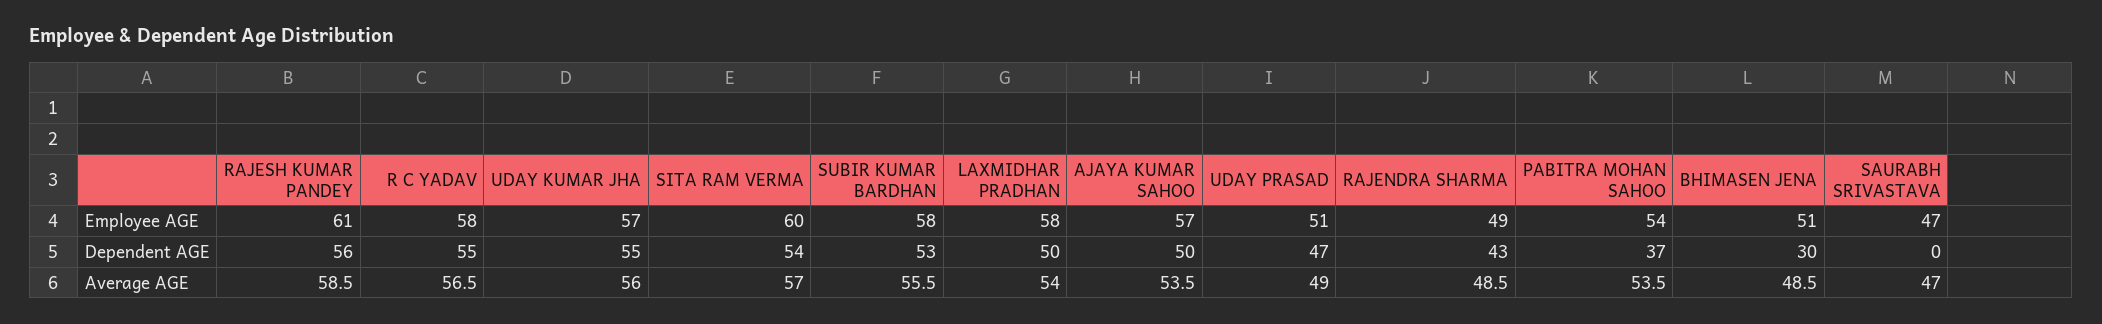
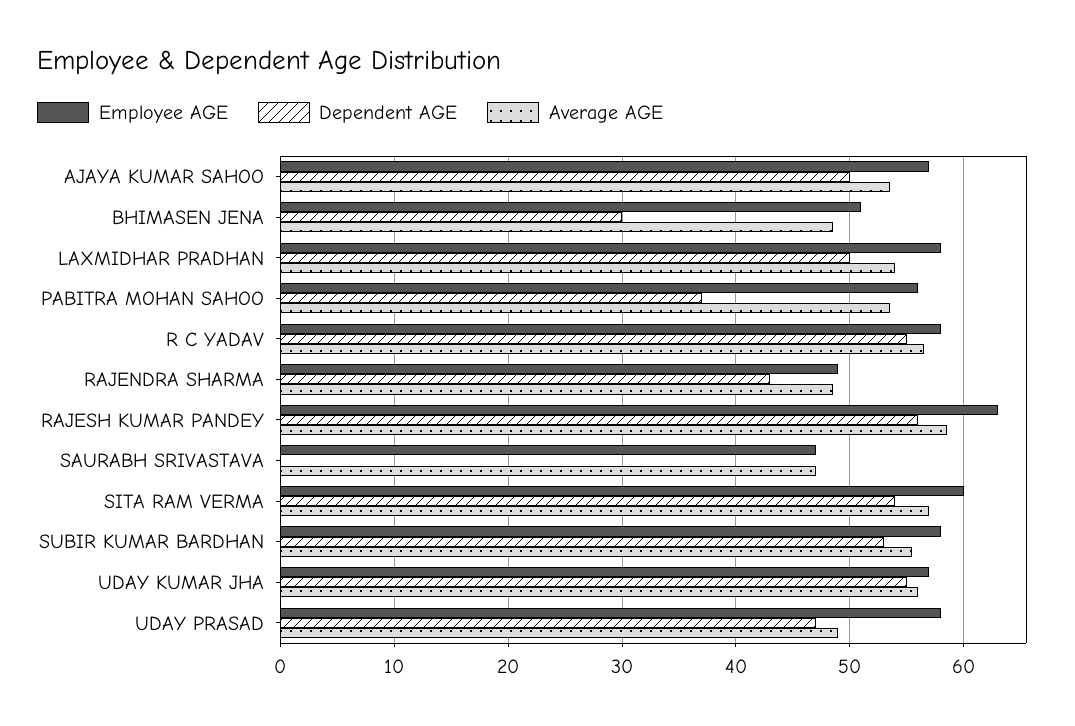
Employee AGE, RAJESH KUMAR PANDEY: 61 -> 63
Employee AGE, UDAY PRASAD: 51 -> 58
Employee AGE, PABITRA MOHAN SAHOO: 54 -> 56

